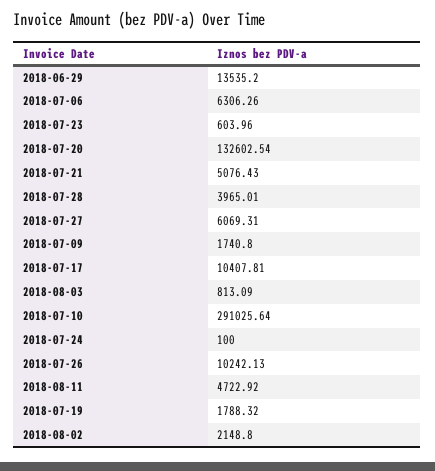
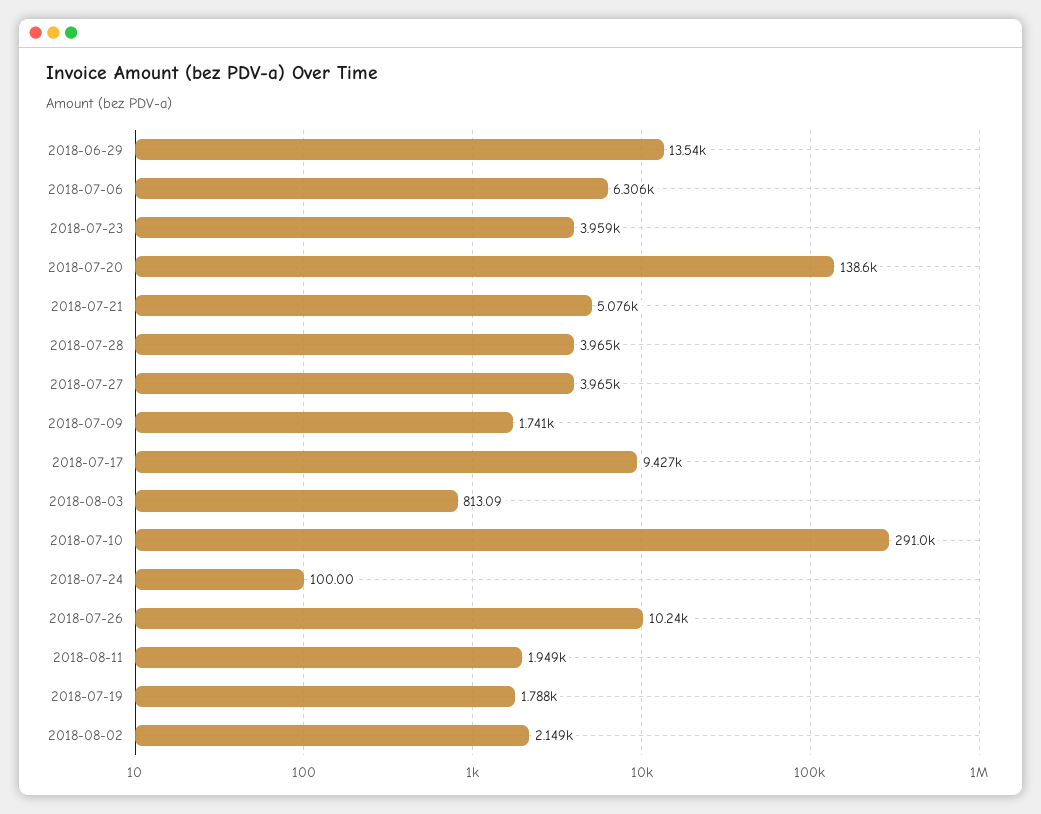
2018-07-23: 603.96 -> 3959
2018-07-20: 132602.54 -> 138600
2018-07-27: 6069.31 -> 3965
2018-07-17: 10407.81 -> 9427
2018-08-11: 4722.92 -> 1949

